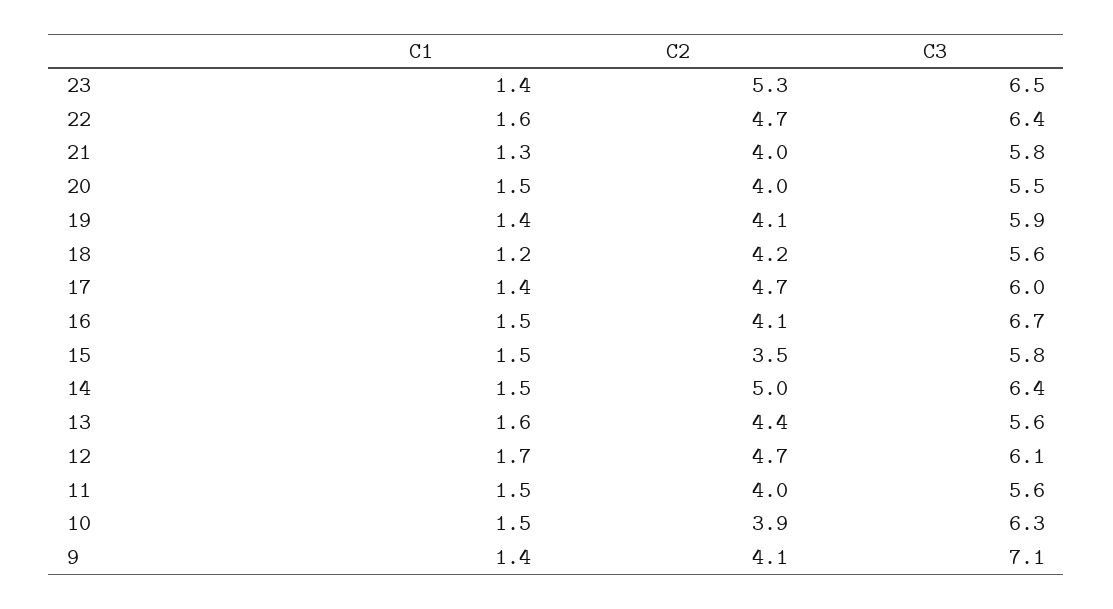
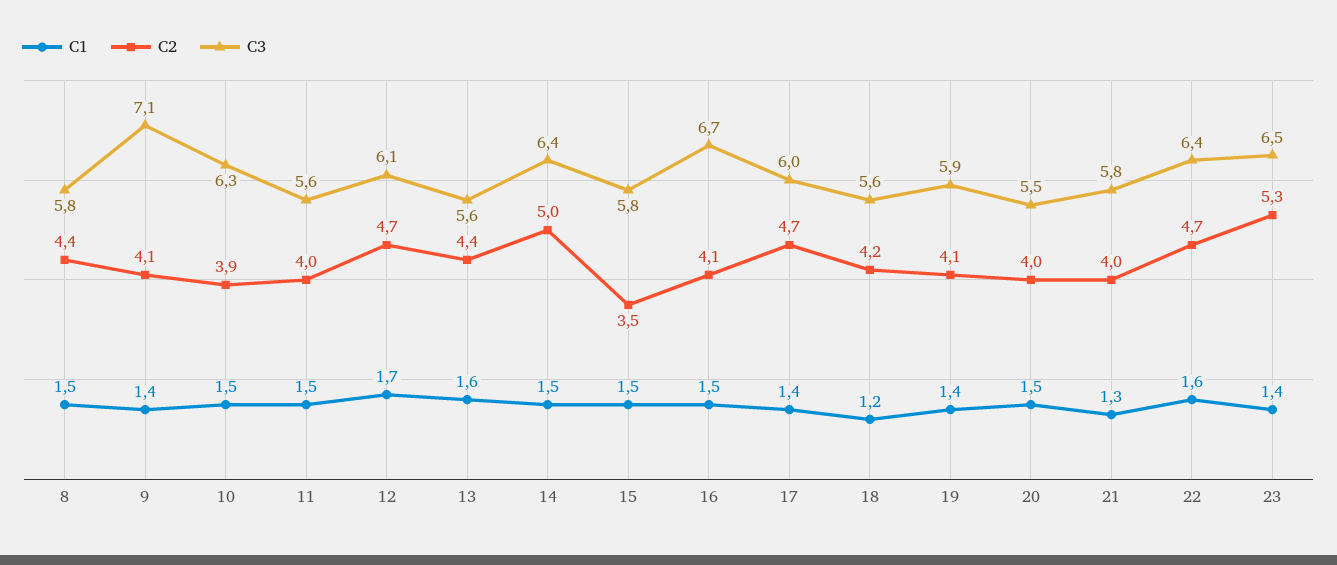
C1, 8: none -> 1.5
C2, 8: none -> 4.4
C3, 8: none -> 5.8

